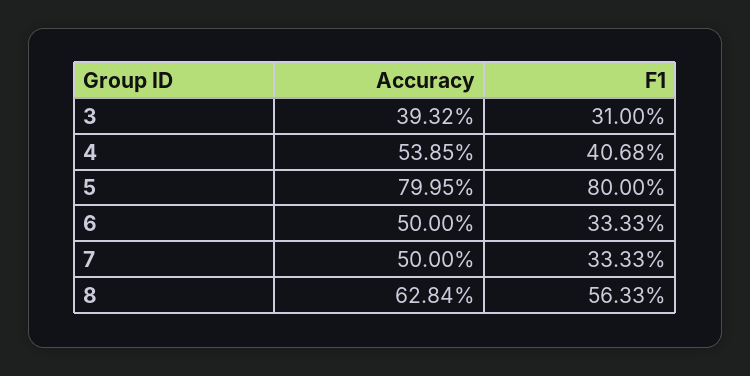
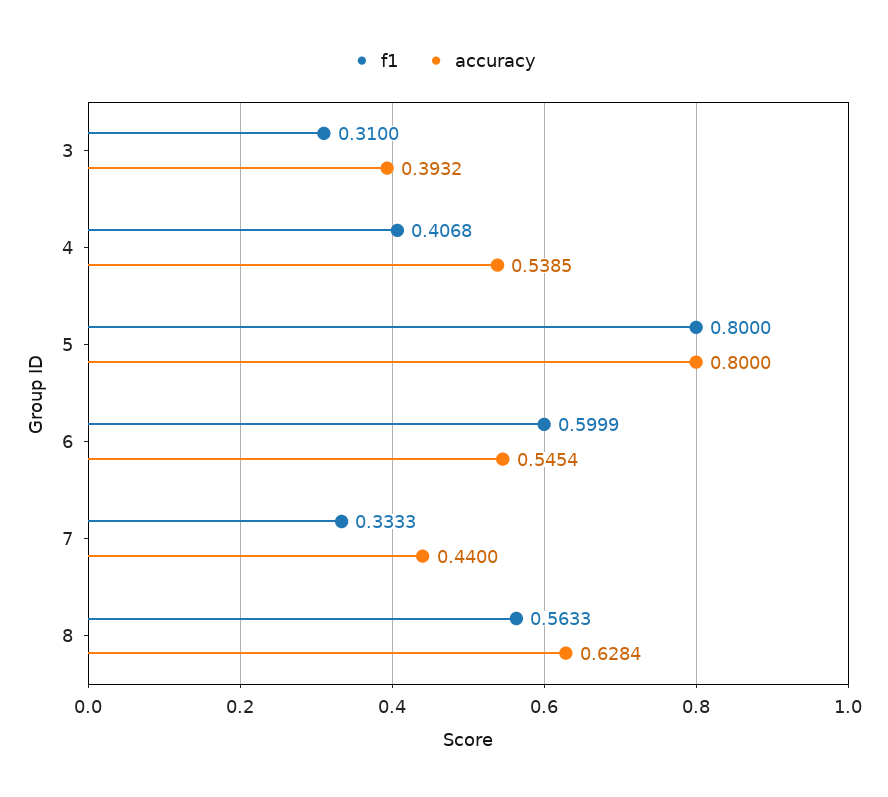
Accuracy, 5: 0.7995 -> 0.8
Accuracy, 6: 0.5 -> 0.5454
F1, 6: 0.3333 -> 0.5999
Accuracy, 7: 0.5 -> 0.44

